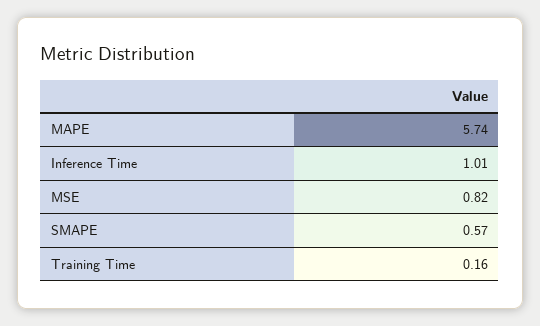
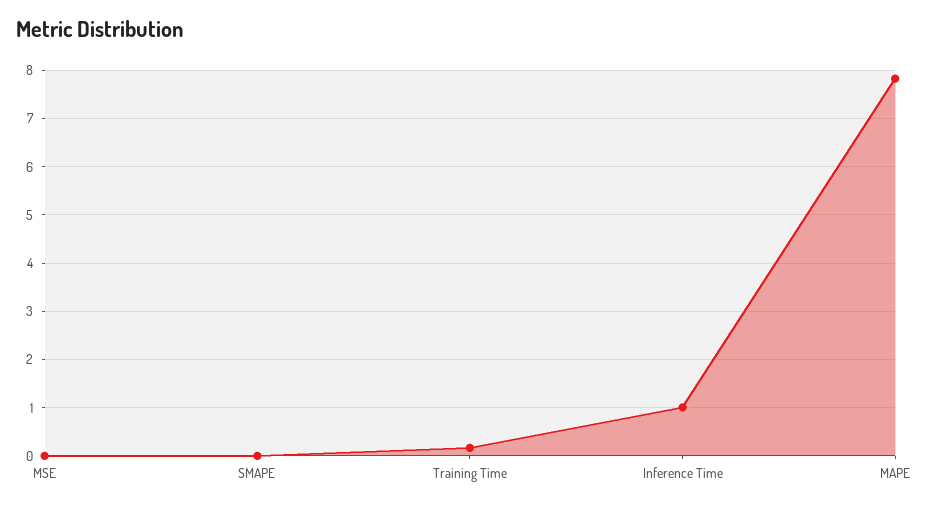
MAPE: 5.74 -> 7.8
MSE: 0.82 -> 0
SMAPE: 0.57 -> 0

